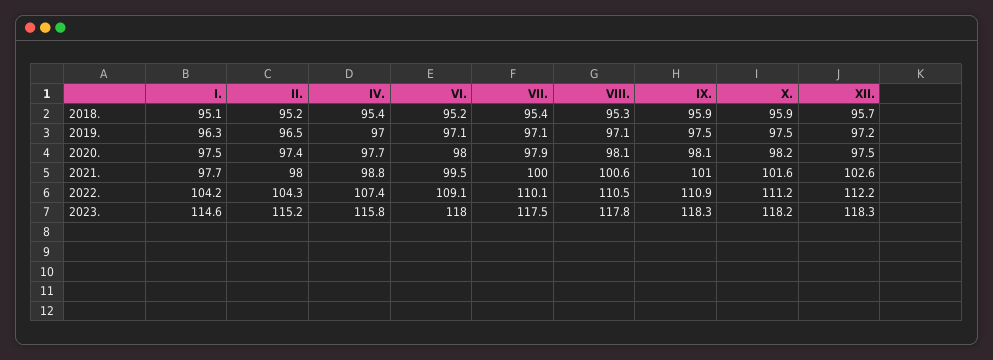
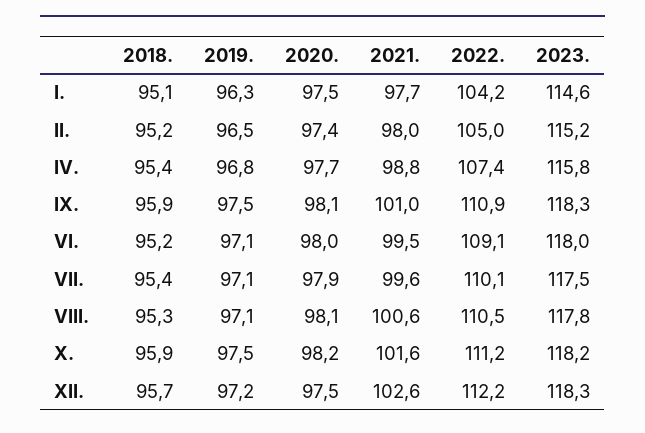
IV., 2019.: 97 -> 96.8
VII., 2021.: 100 -> 99.6
II., 2022.: 104.3 -> 105

